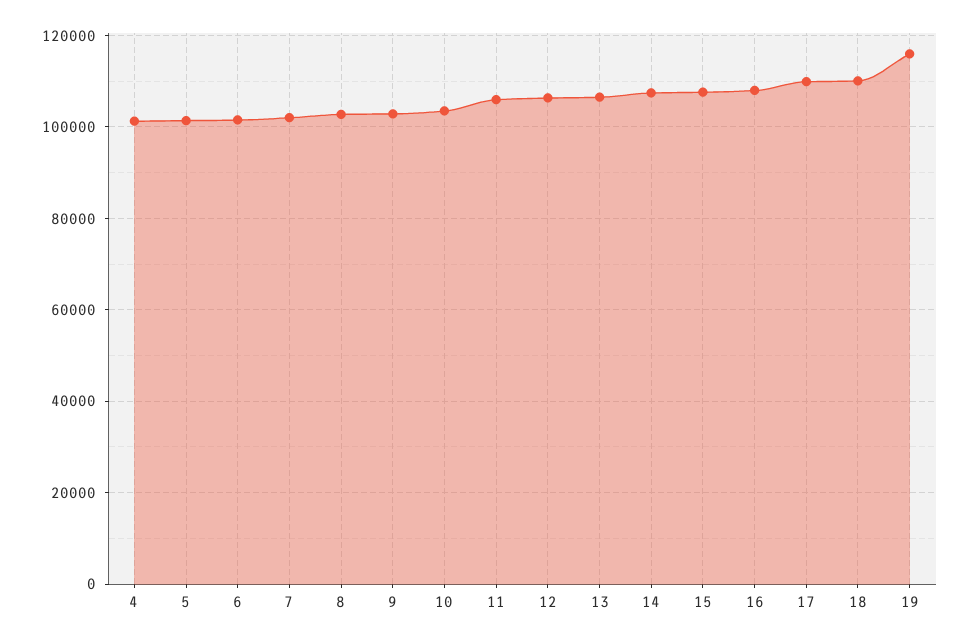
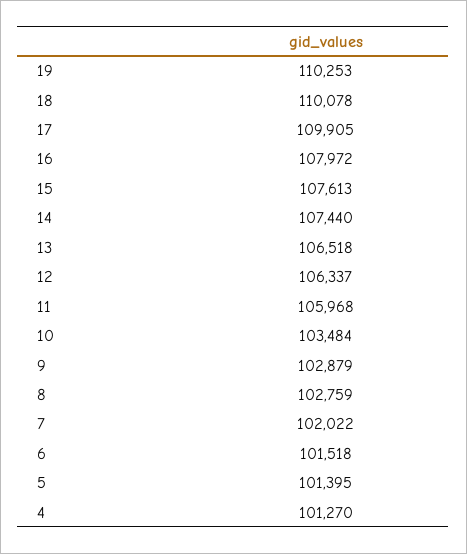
19: 116000 -> 110253

